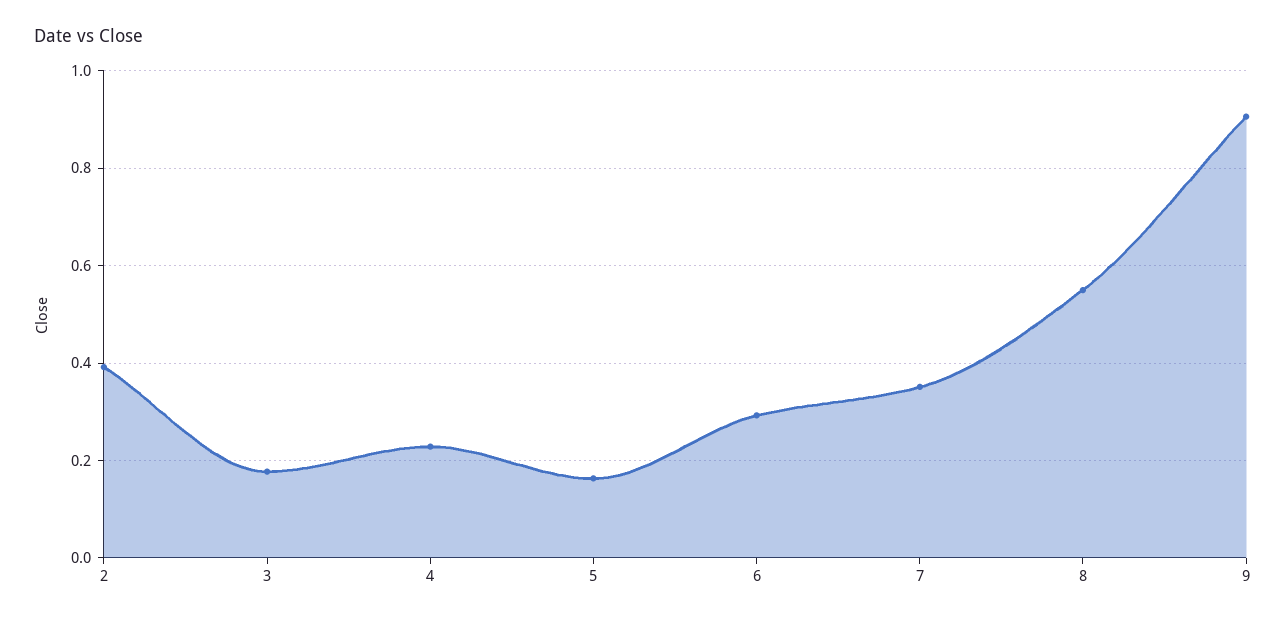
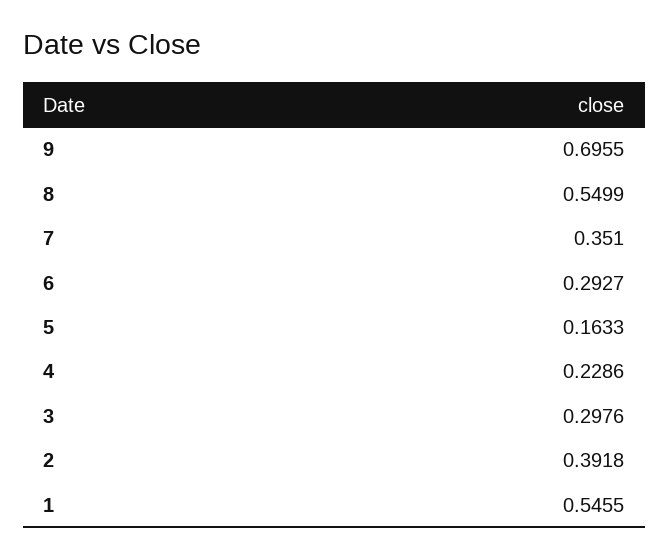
3: 0.18 -> 0.2976
9: 0.9 -> 0.6955
1: none -> 0.5455

